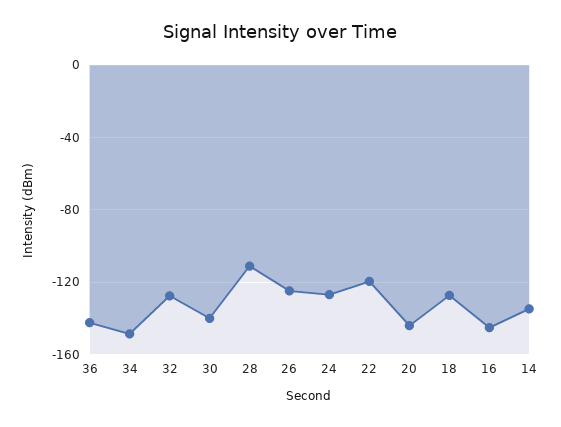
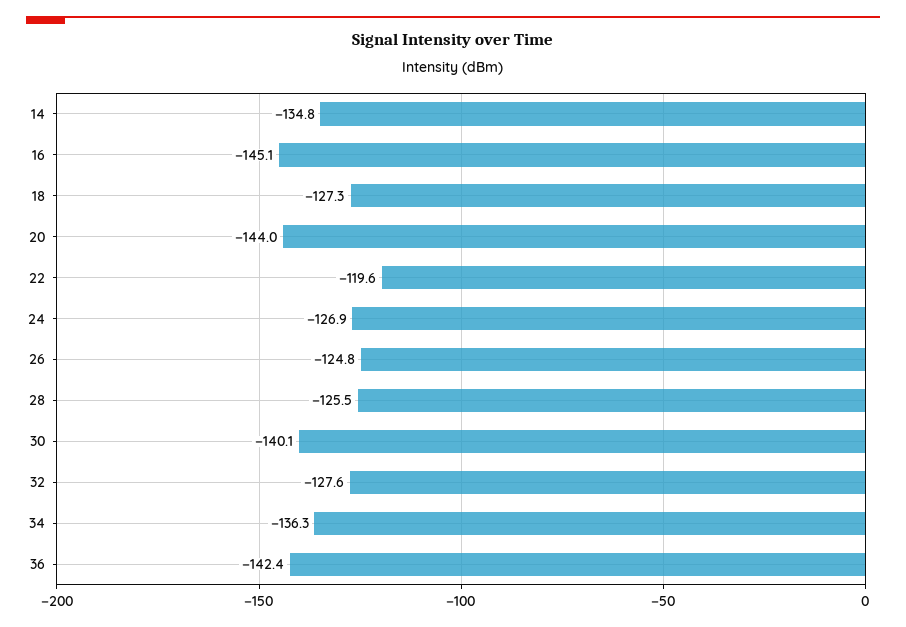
34: -150 -> -136.3
28: -110 -> -125.5

